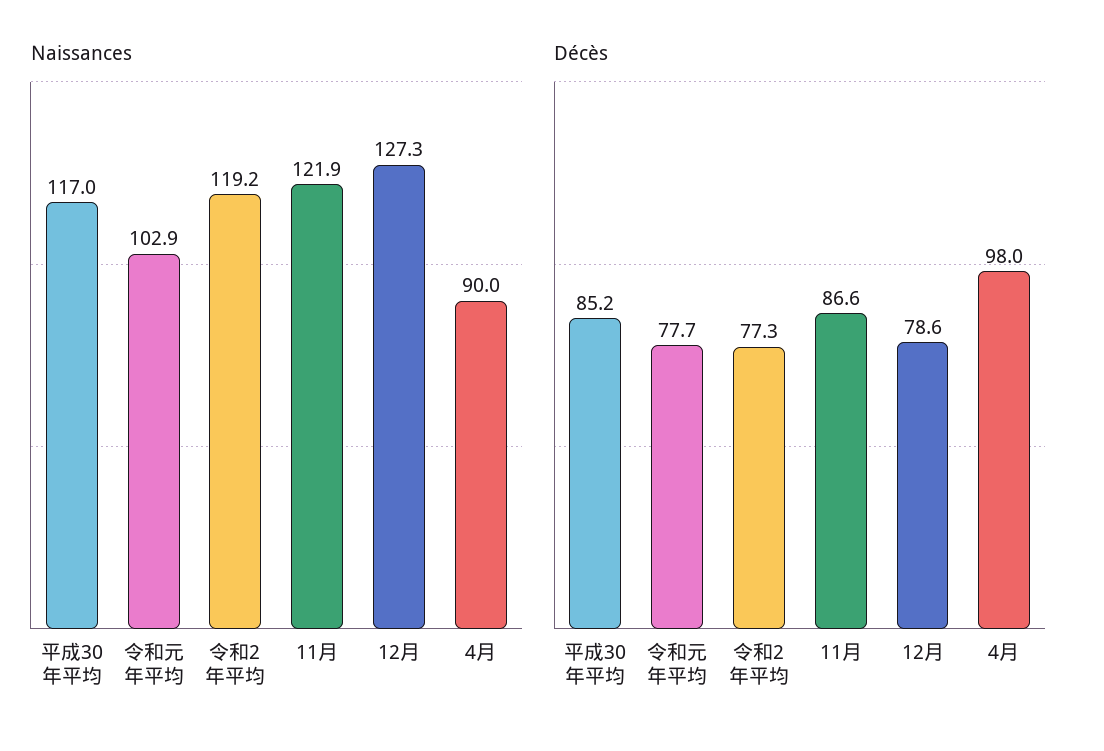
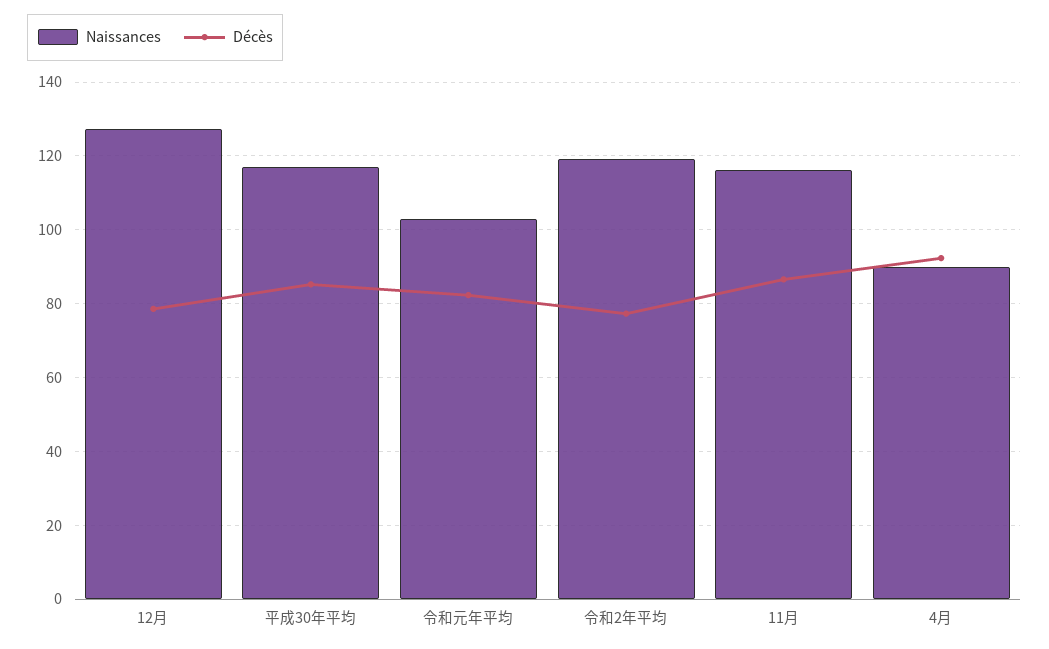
Naissances, 11月: 121.9 -> 116
Décès, 令和元年平均: 77.7 -> 82
Décès, 4月: 98 -> 92

